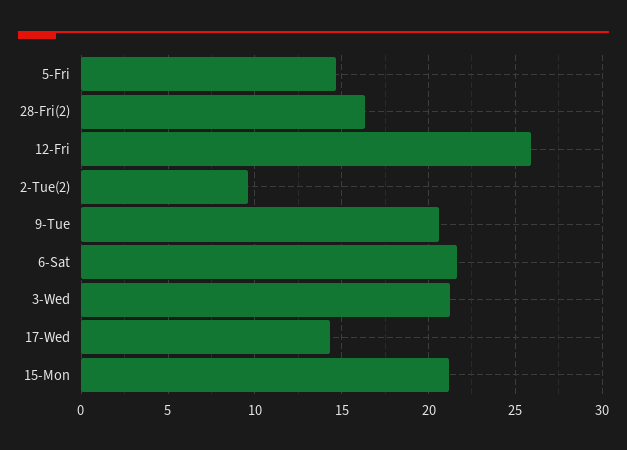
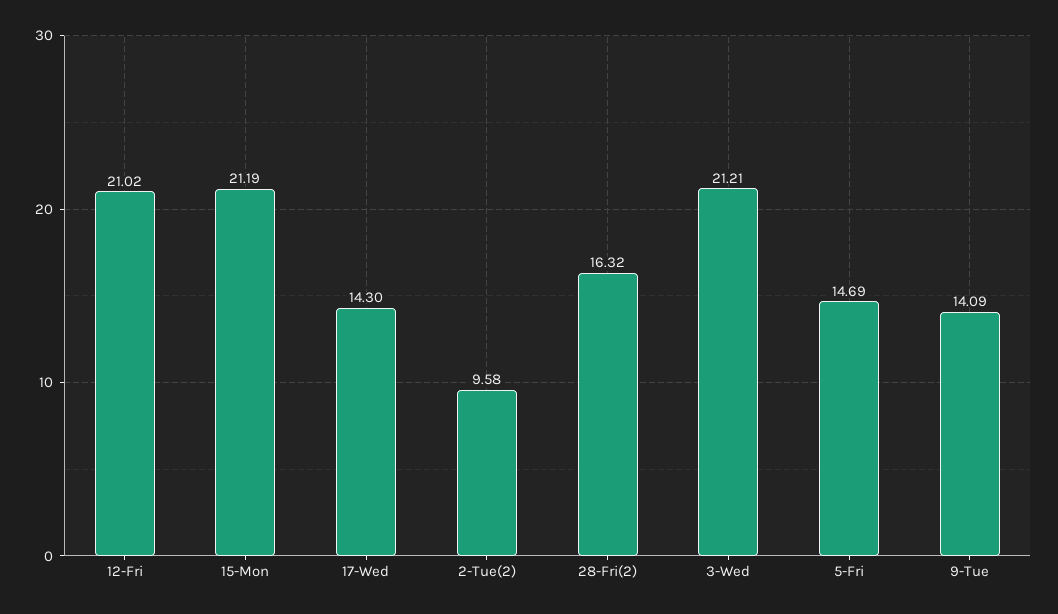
12-Fri: 26 -> 21.02
9-Tue: 20.5 -> 14.09
6-Sat: 21.5 -> none

